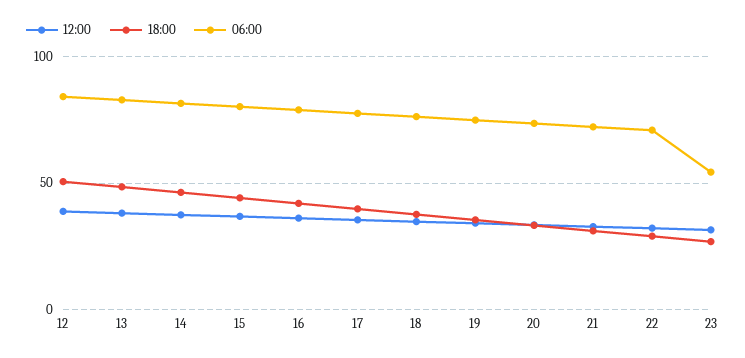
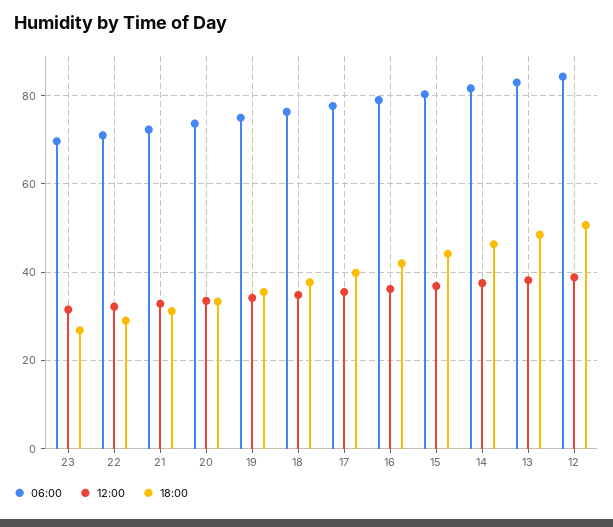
06:00, 23: 55 -> 70

